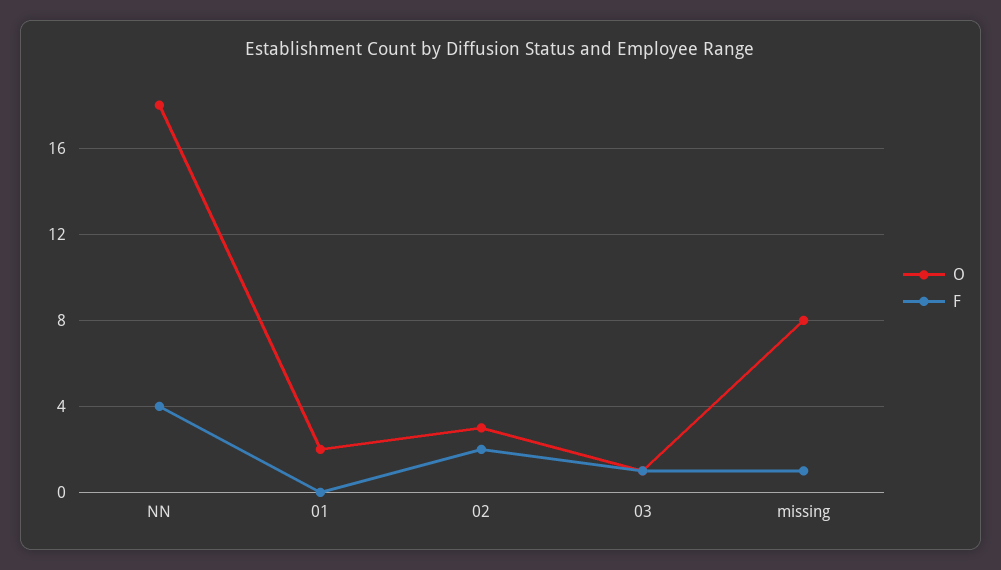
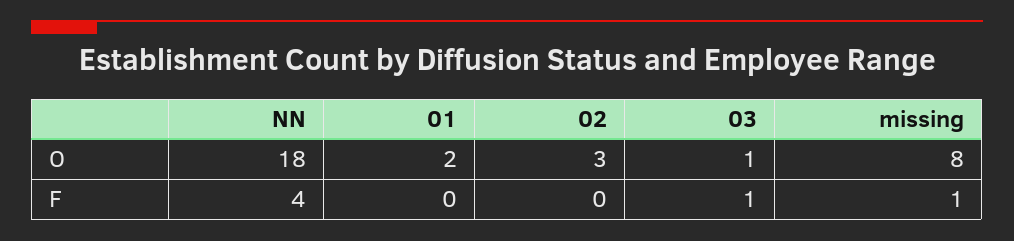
F, 02: 2 -> 0

